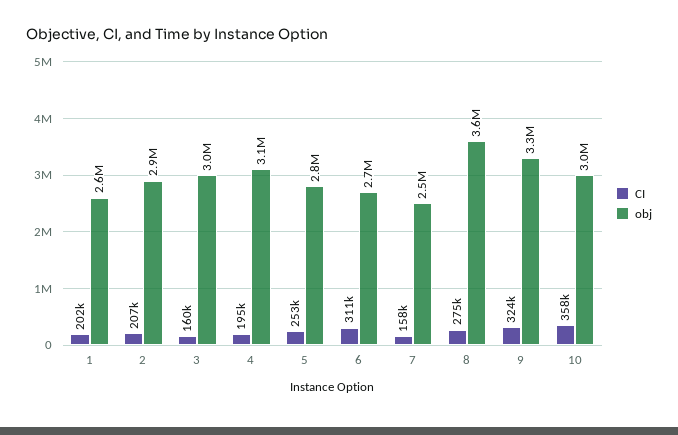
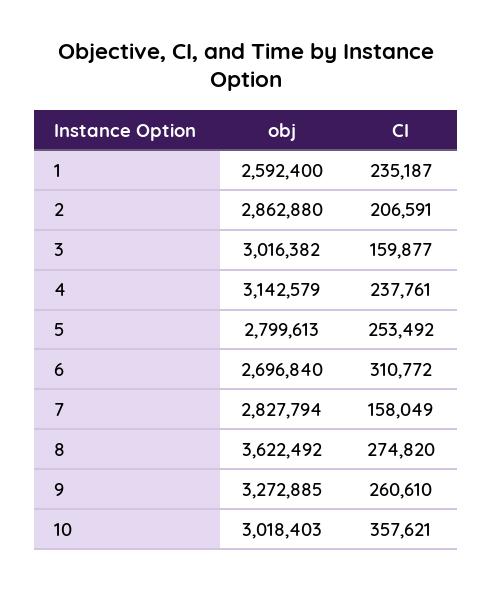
CI, 1: 202000 -> 235187
CI, 4: 195000 -> 237761
obj, 7: 2500000 -> 2827794
CI, 9: 324000 -> 260610

